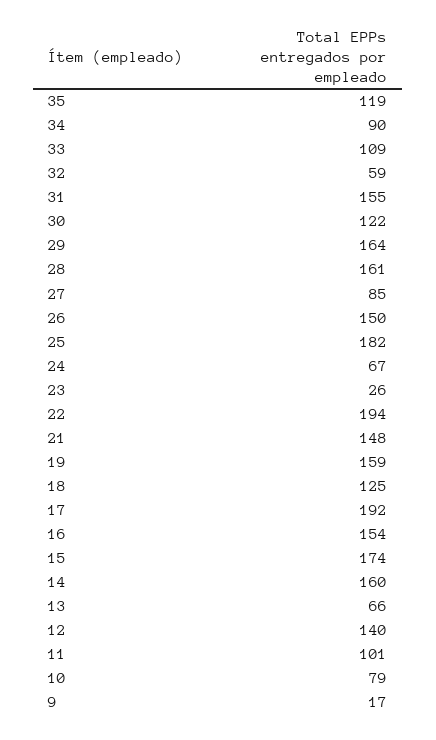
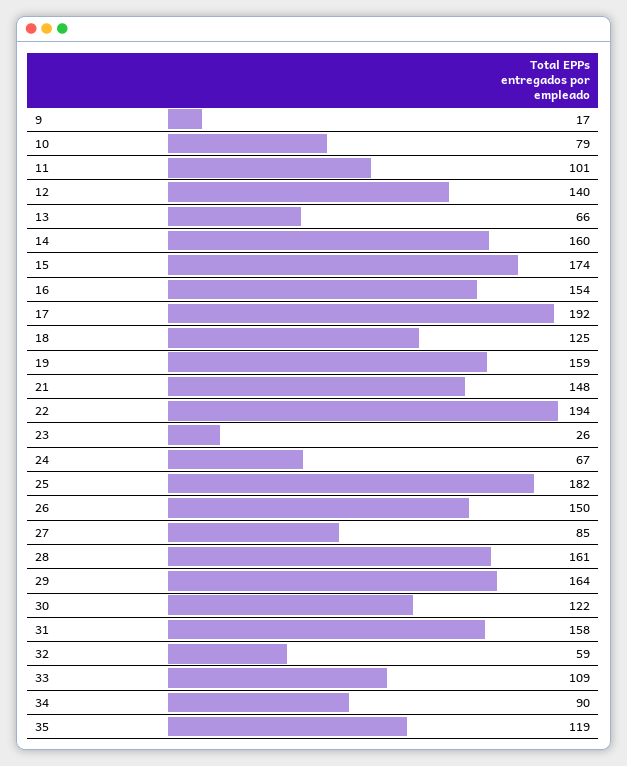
31: 155 -> 158

